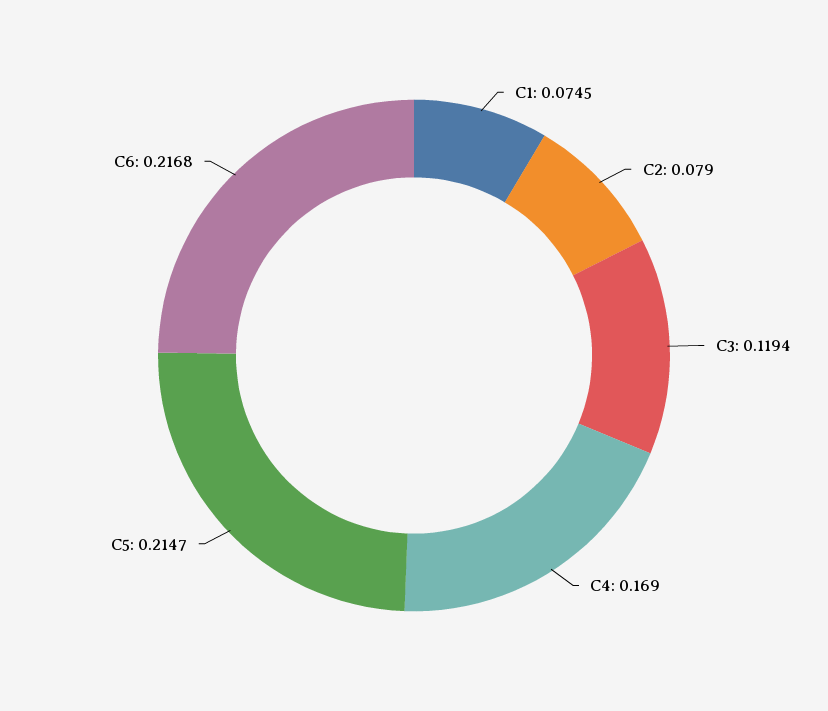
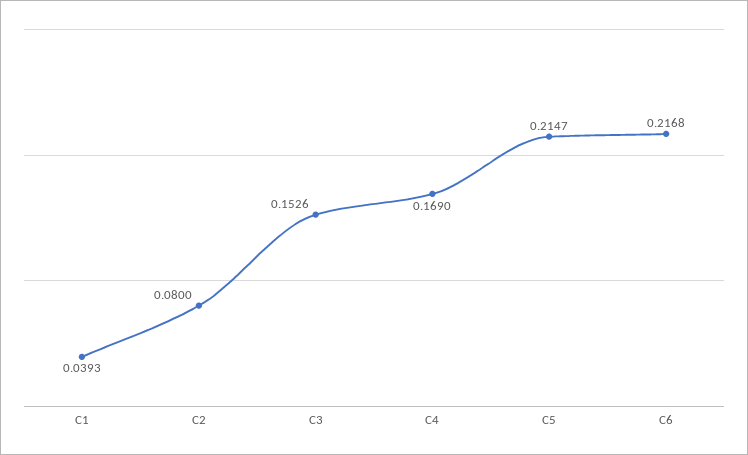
C1: 0.0745 -> 0.0393
C2: 0.079 -> 0.08
C3: 0.1194 -> 0.1526

